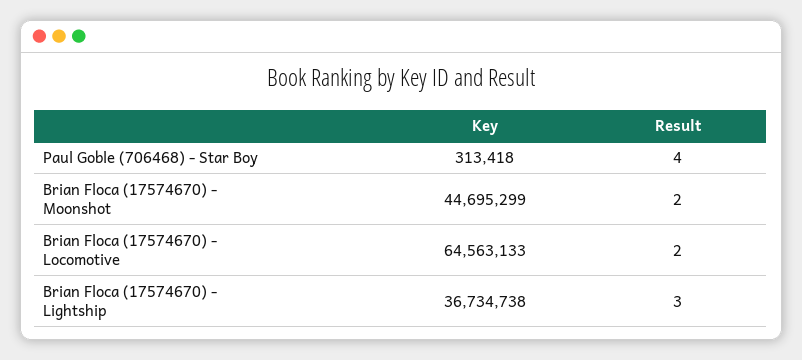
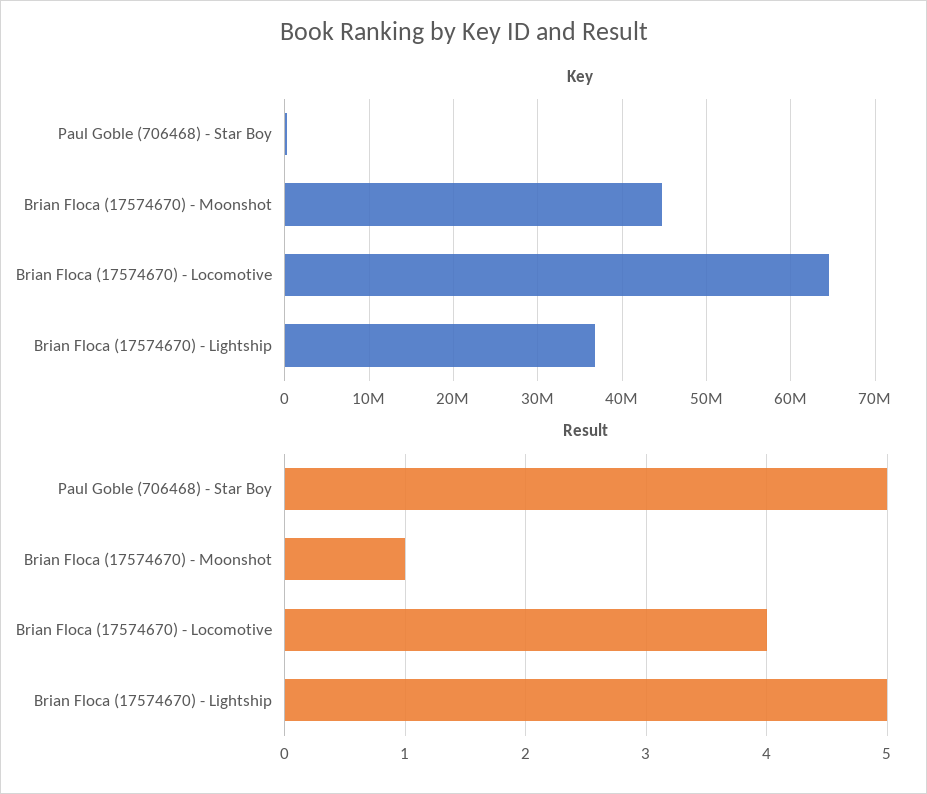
Result, Paul Goble (706468) - Star Boy: 4 -> 5
Result, Brian Floca (17574670) - Moonshot: 2 -> 1
Result, Brian Floca (17574670) - Locomotive: 2 -> 4
Result, Brian Floca (17574670) - Lightship: 3 -> 5

